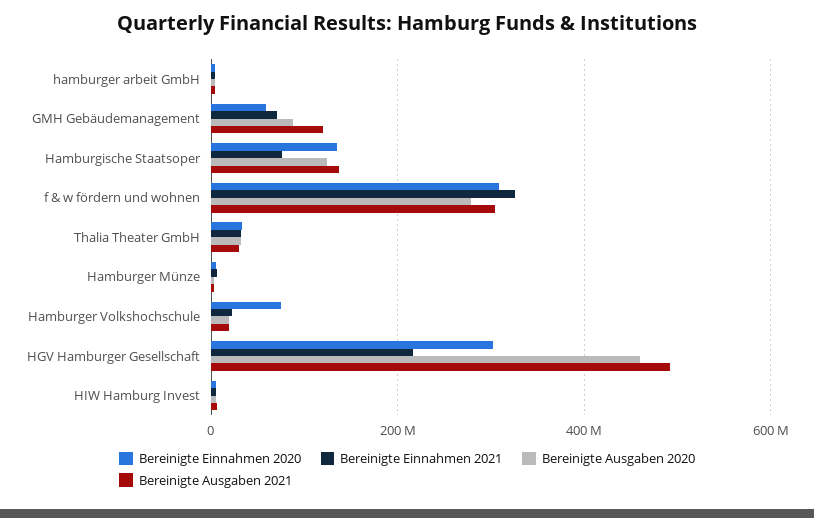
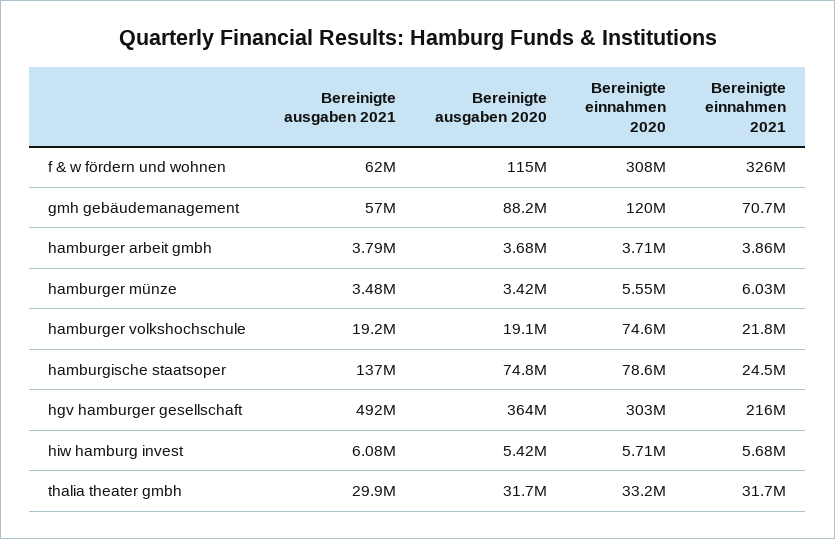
Bereinigte Einnahmen 2020, GMH Gebäudemanagement: 60000000 -> 120000000
Bereinigte Ausgaben 2021, GMH Gebäudemanagement: 120000000 -> 57000000
Bereinigte Einnahmen 2020, Hamburgische Staatsoper: 140000000 -> 78600000
Bereinigte Einnahmen 2021, Hamburgische Staatsoper: 80000000 -> 24500000
Bereinigte Ausgaben 2020, Hamburgische Staatsoper: 120000000 -> 74800000
Bereinigte Ausgaben 2020, f & w fördern und wohnen: 280000000 -> 115000000
Bereinigte Ausgaben 2021, f & w fördern und wohnen: 300000000 -> 62000000
Bereinigte Ausgaben 2020, HGV Hamburger Gesellschaft: 460000000 -> 364000000

